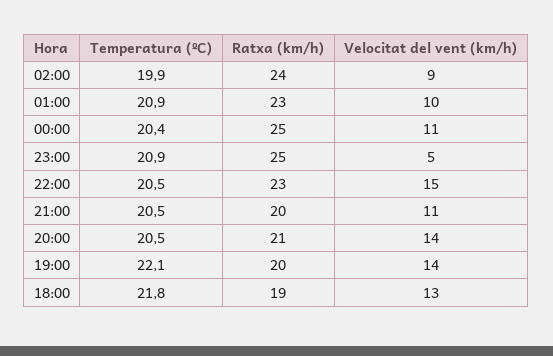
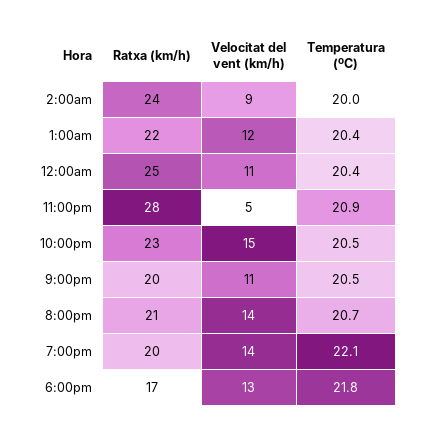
Temperatura (ºC), 02:00: 19.9 -> 20
Temperatura (ºC), 01:00: 20.9 -> 20.4
Ratxa (km/h), 01:00: 23 -> 22
Velocitat del vent (km/h), 01:00: 10 -> 12
Ratxa (km/h), 23:00: 25 -> 28
Temperatura (ºC), 20:00: 20.5 -> 20.7
Ratxa (km/h), 18:00: 19 -> 17

